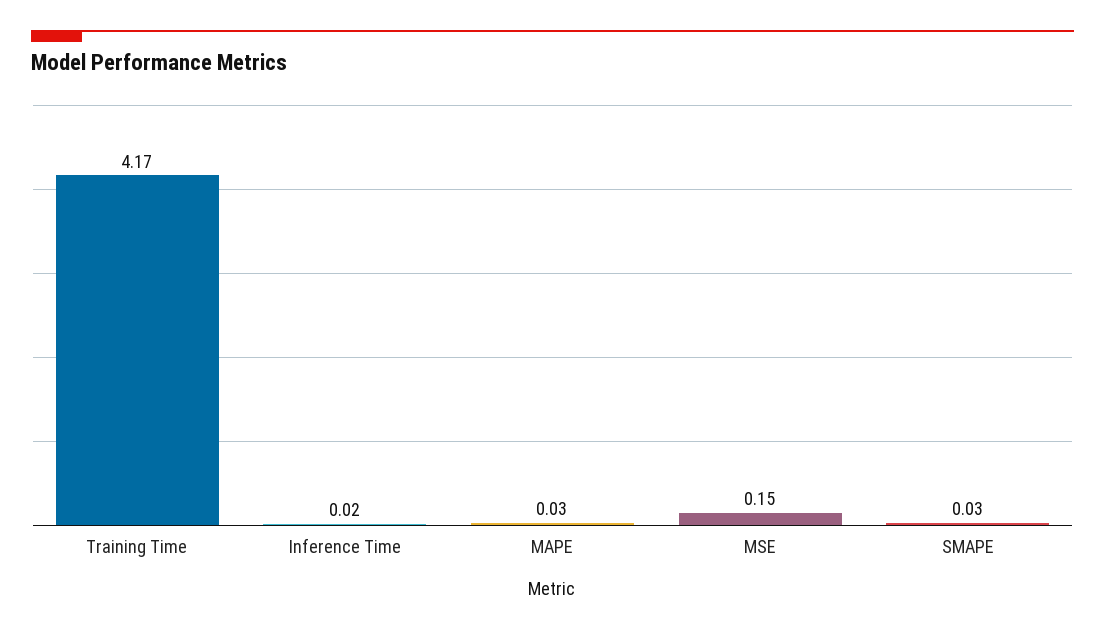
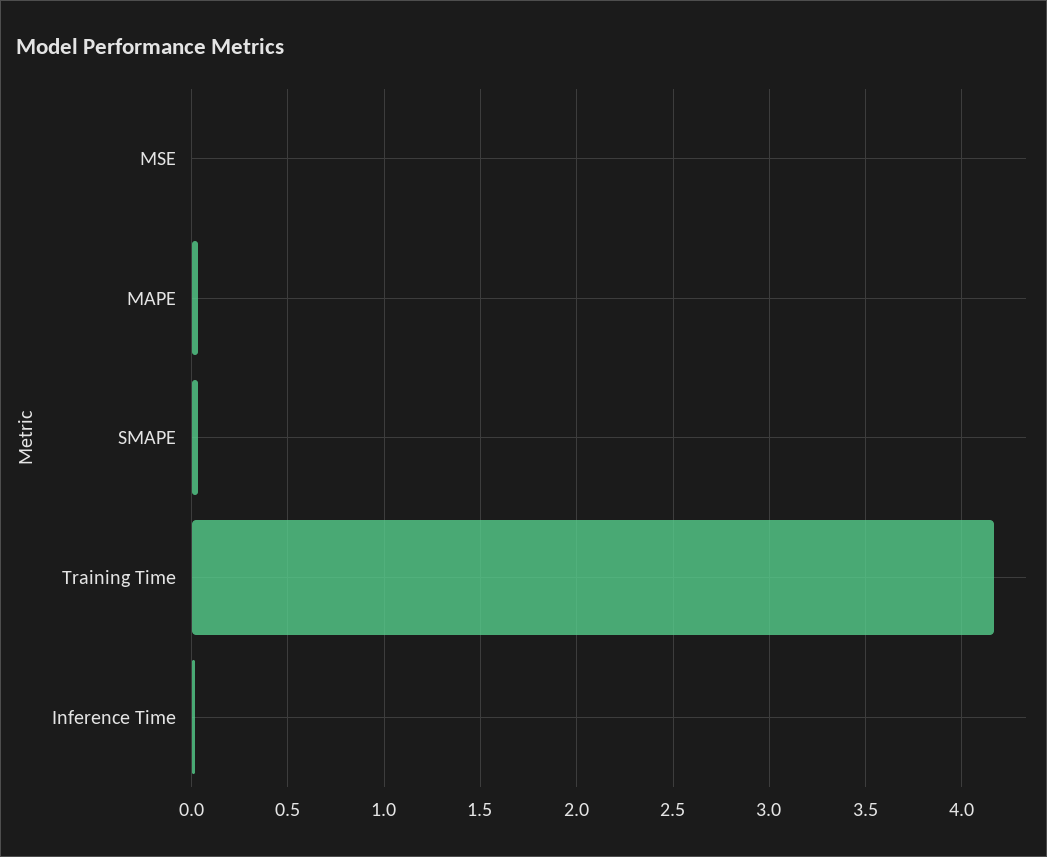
MSE: 0.15 -> 0

